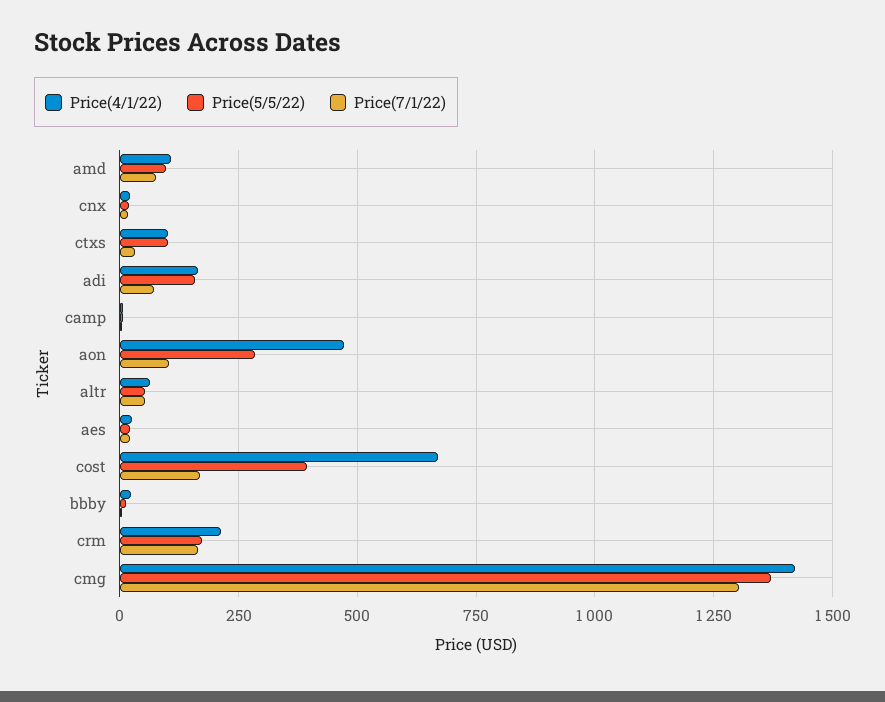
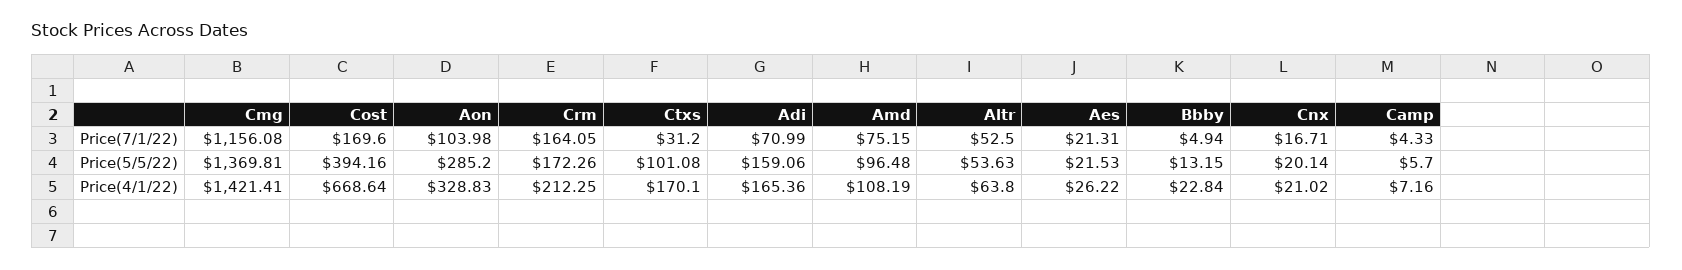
Price(4/1/22), ctxs: 100 -> 170.1
Price(4/1/22), aon: 475 -> 328.83
Price(7/1/22), cmg: 1300 -> 1156.08

